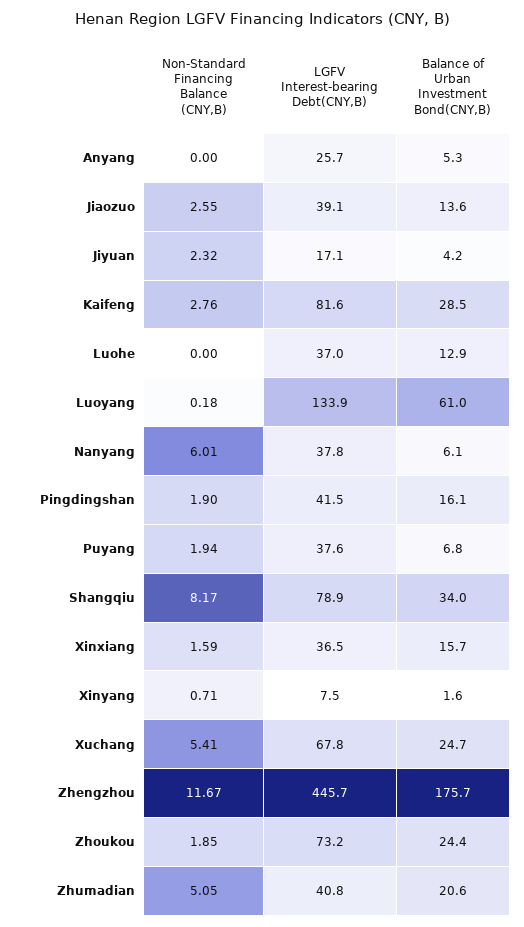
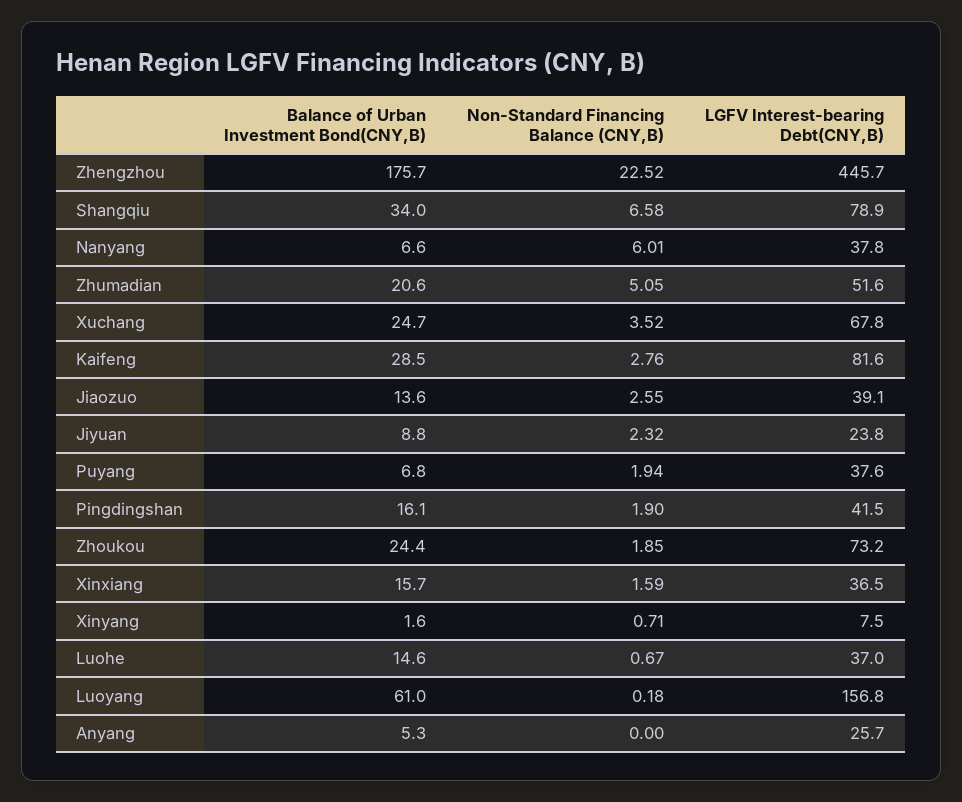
LGFV Interest-bearing Debt(CNY,B), Jiyuan: 17.1 -> 23.8
Balance of Urban Investment Bond(CNY,B), Jiyuan: 4.2 -> 8.8
Non-Standard Financing Balance (CNY,B), Luohe: 0 -> 0.67
Balance of Urban Investment Bond(CNY,B), Luohe: 12.9 -> 14.6
LGFV Interest-bearing Debt(CNY,B), Luoyang: 133.9 -> 156.8
Balance of Urban Investment Bond(CNY,B), Nanyang: 6.1 -> 6.6
Non-Standard Financing Balance (CNY,B), Shangqiu: 8.17 -> 6.58
Non-Standard Financing Balance (CNY,B), Xuchang: 5.41 -> 3.52
Non-Standard Financing Balance (CNY,B), Zhengzhou: 11.67 -> 22.52
LGFV Interest-bearing Debt(CNY,B), Zhumadian: 40.8 -> 51.6

